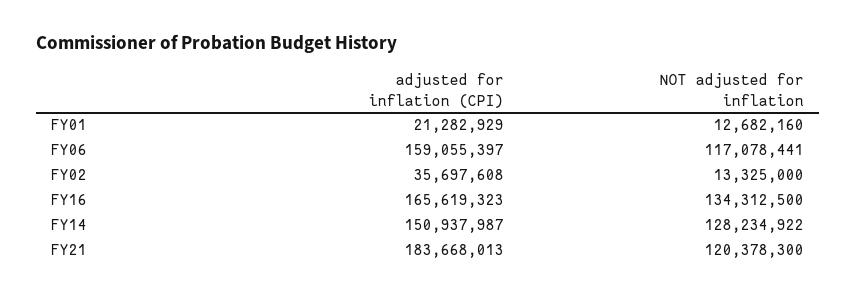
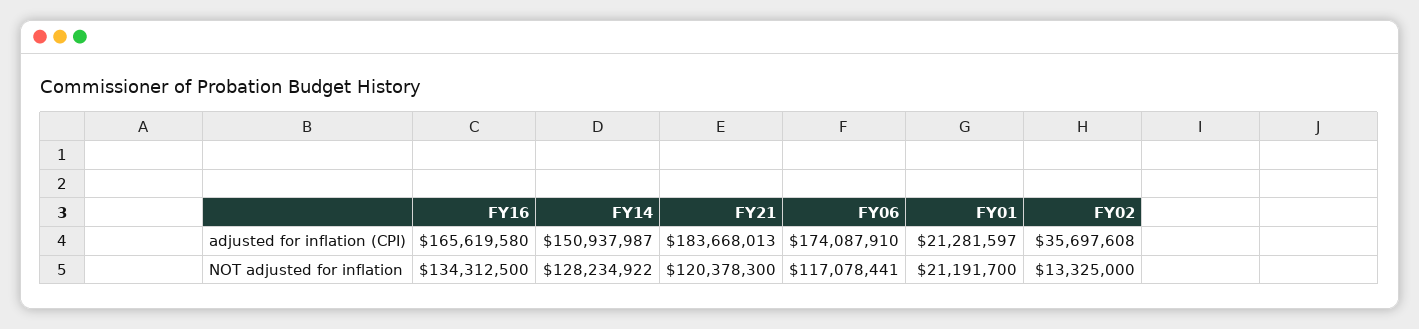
adjusted for inflation (CPI), FY01: 21282929 -> 21281597
NOT adjusted for inflation, FY01: 12682160 -> 21191700
adjusted for inflation (CPI), FY06: 159055397 -> 174087910
adjusted for inflation (CPI), FY16: 165619323 -> 165619580

